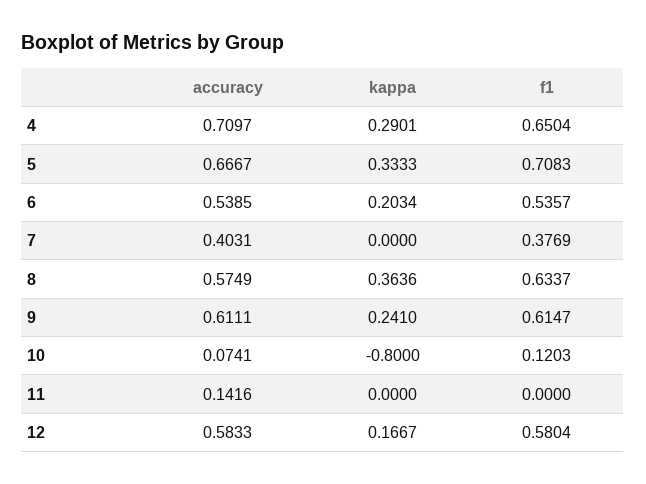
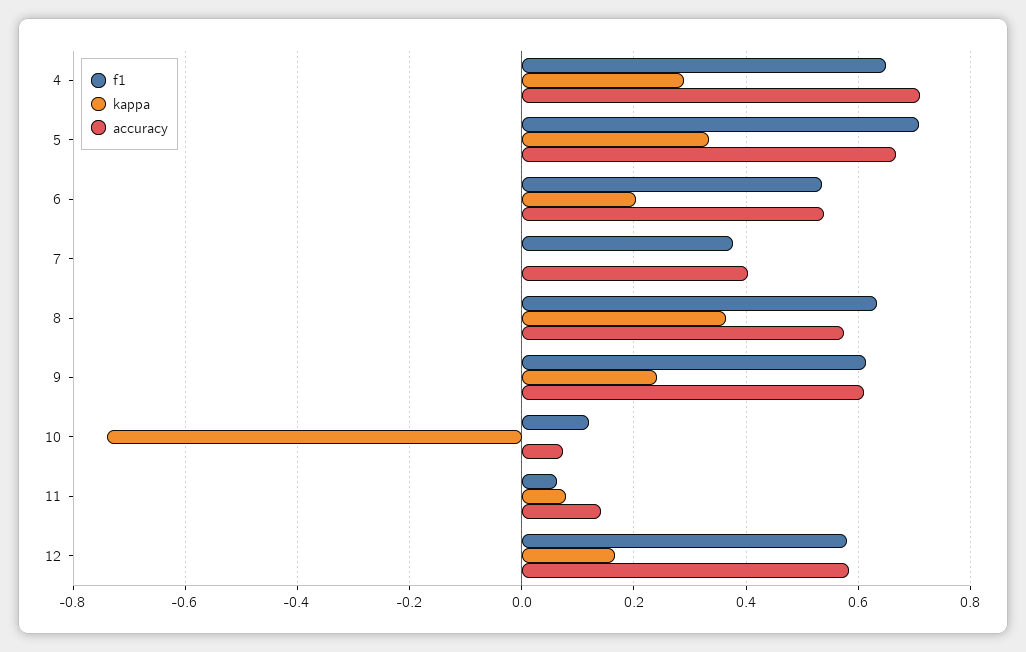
kappa, 10: -0.8 -> -0.74
kappa, 11: 0 -> 0.08
f1, 11: 0 -> 0.06

